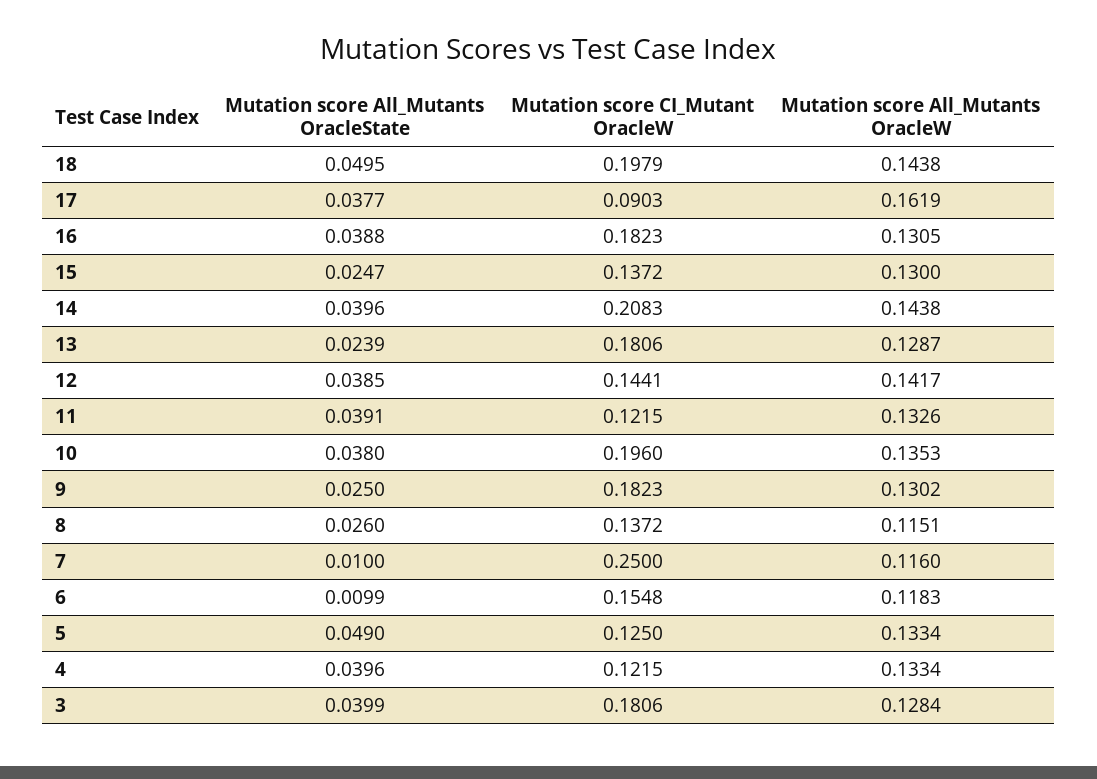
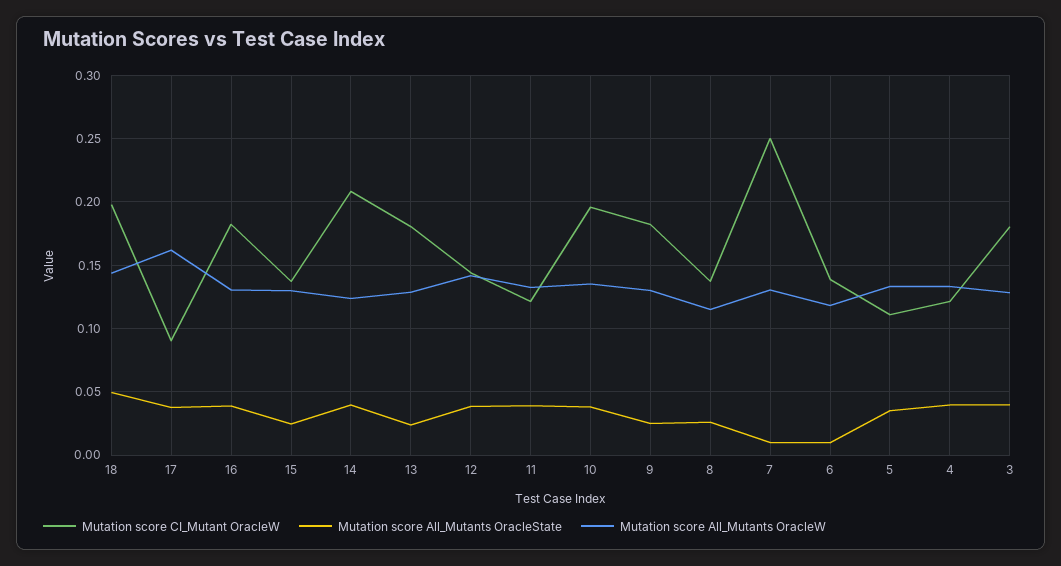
Mutation score All_Mutants OracleW, 14: 0.1438 -> 0.125
Mutation score All_Mutants OracleW, 7: 0.116 -> 0.13
Mutation score CI_Mutant OracleW, 6: 0.1548 -> 0.14
Mutation score All_Mutants OracleState, 5: 0.049 -> 0.035
Mutation score CI_Mutant OracleW, 5: 0.125 -> 0.11

